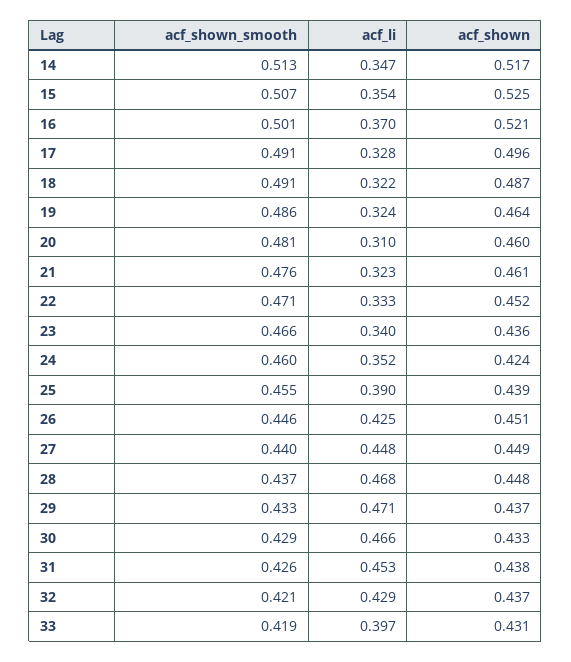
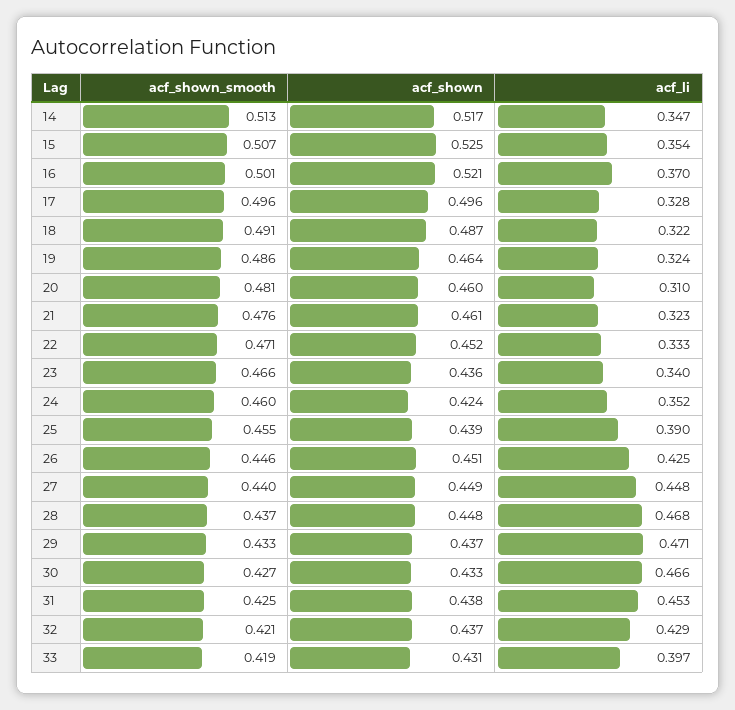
acf_shown_smooth, 17: 0.491 -> 0.496
acf_shown_smooth, 30: 0.429 -> 0.427
acf_shown_smooth, 31: 0.426 -> 0.425

